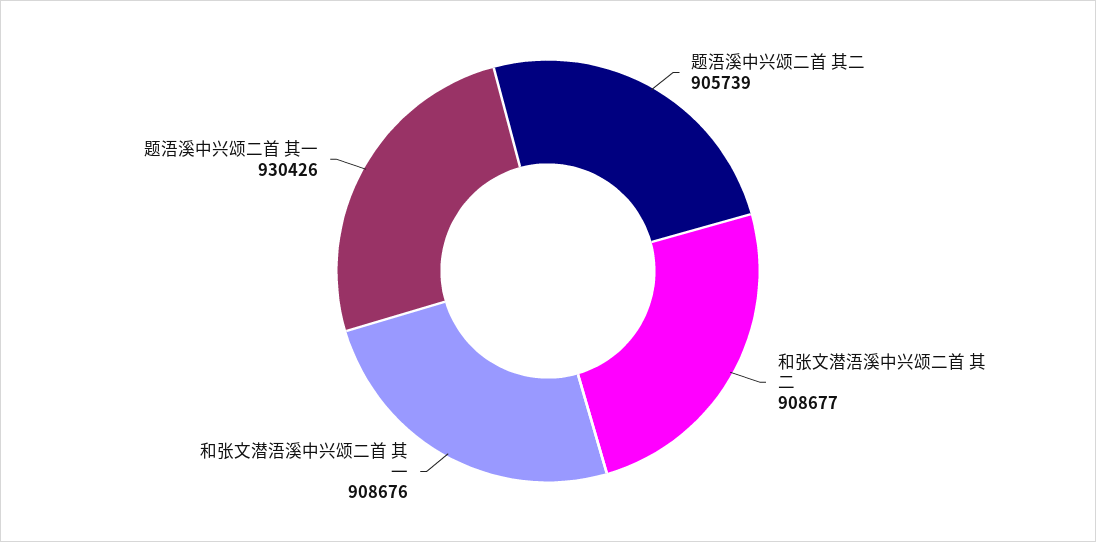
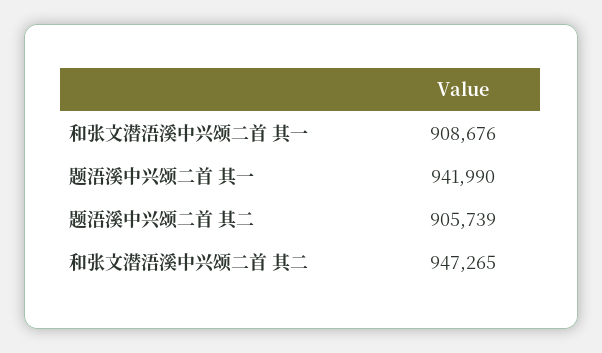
和张文潜浯溪中兴颂二首 其二: 908677 -> 947265
题浯溪中兴颂二首 其一: 930426 -> 941990

